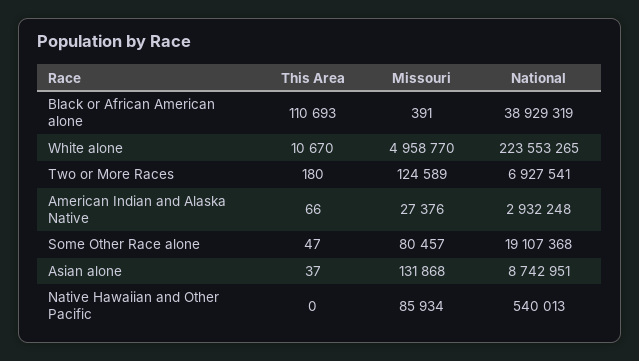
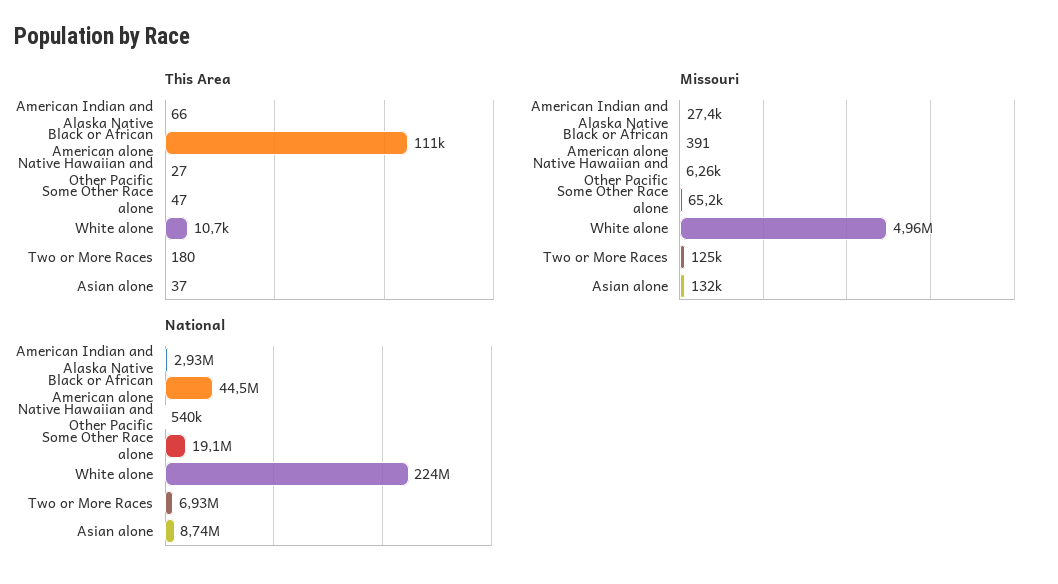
National, Black or African American alone: 38929319 -> 44500000
Missouri, Some Other Race alone: 80457 -> 65200
This Area, Native Hawaiian and Other Pacific: 0 -> 27
Missouri, Native Hawaiian and Other Pacific: 85934 -> 6260

